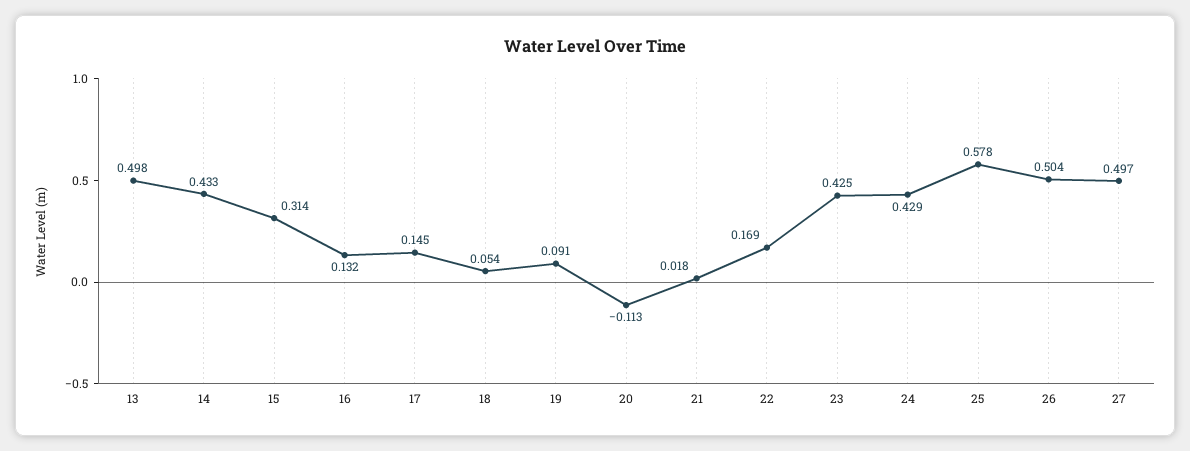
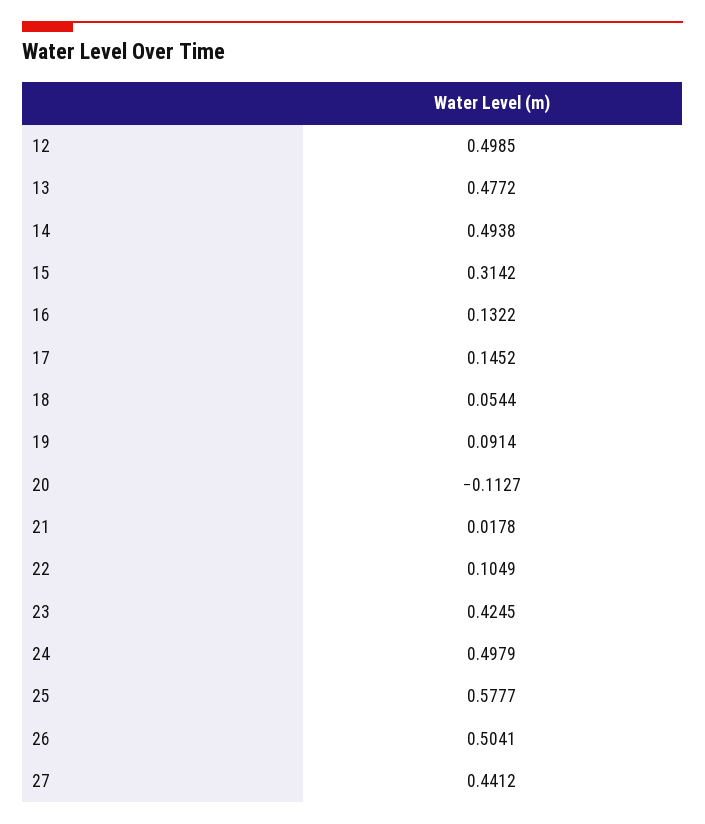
13: 0.498 -> 0.4772
14: 0.433 -> 0.4938
22: 0.169 -> 0.1049
24: 0.429 -> 0.4979
27: 0.497 -> 0.4412
12: none -> 0.4985

